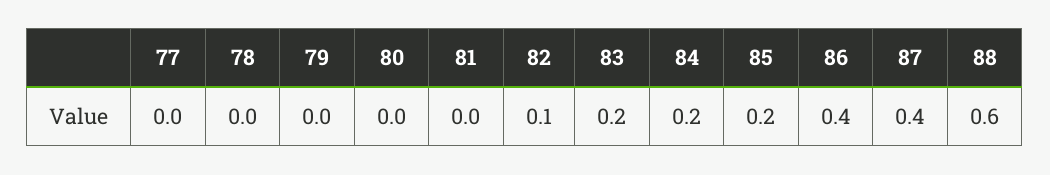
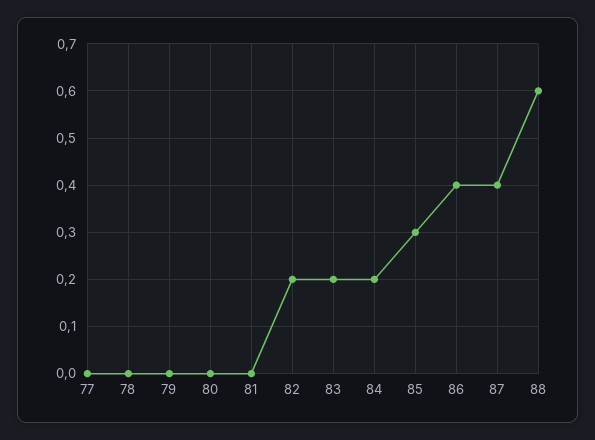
82: 0.1 -> 0.2
85: 0.2 -> 0.3

